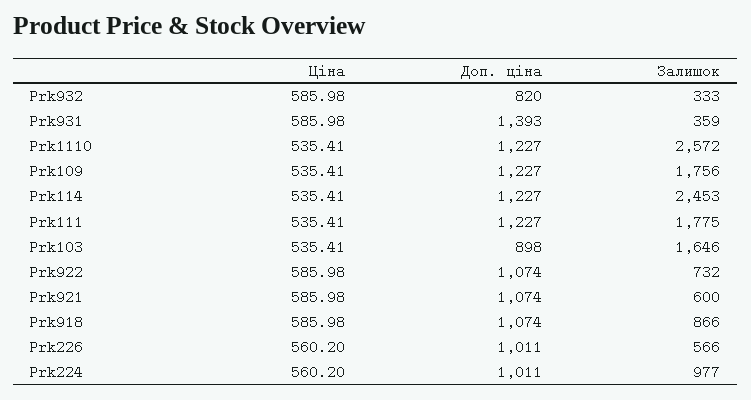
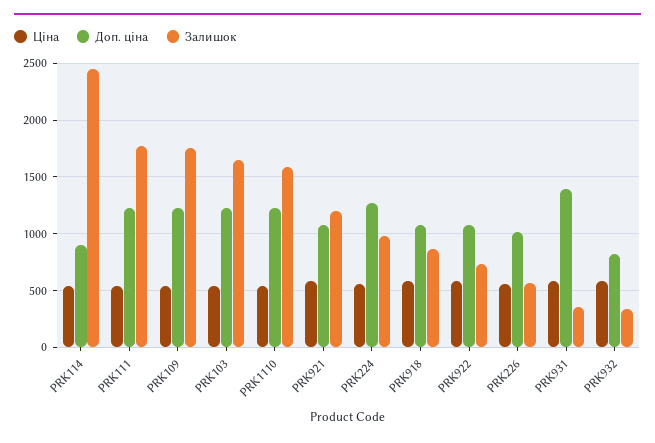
Залишок, Prk1110: 2572 -> 1600
Доп. ціна, Prk114: 1227 -> 900
Доп. ціна, Prk103: 898 -> 1200
Залишок, Prk921: 600 -> 1200
Доп. ціна, Prk224: 1011 -> 1300

